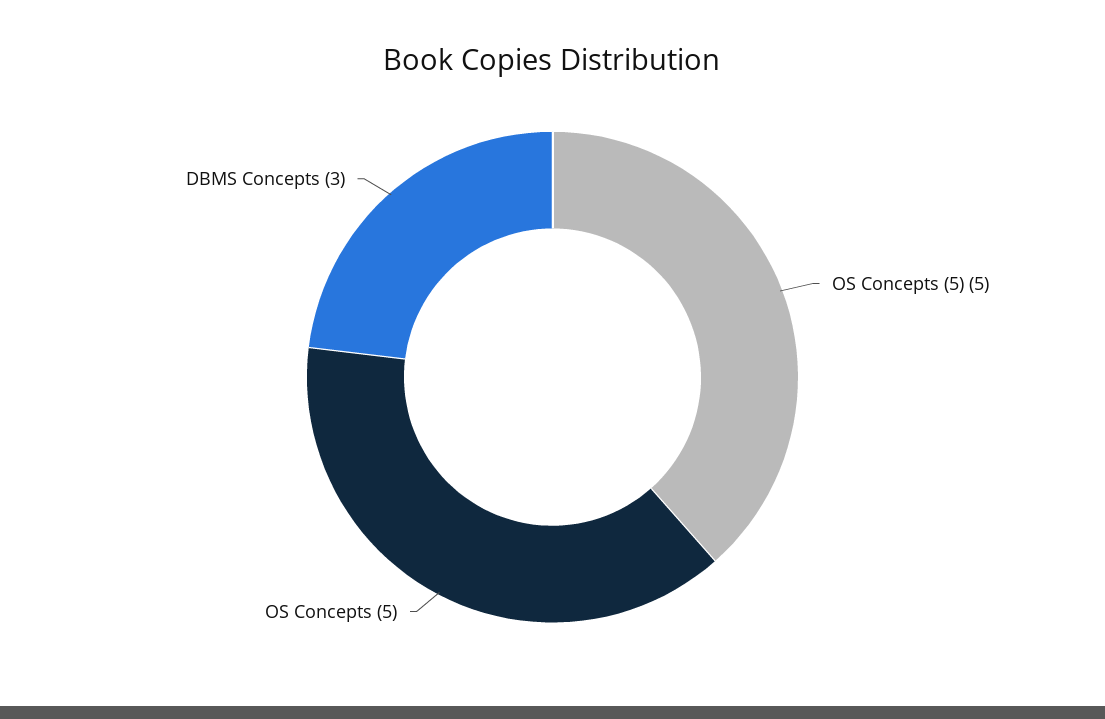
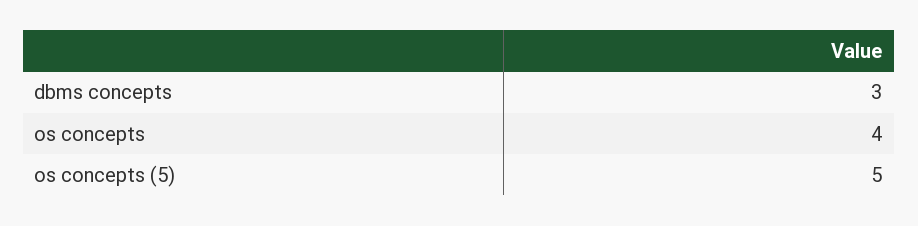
OS Concepts: 5 -> 4

